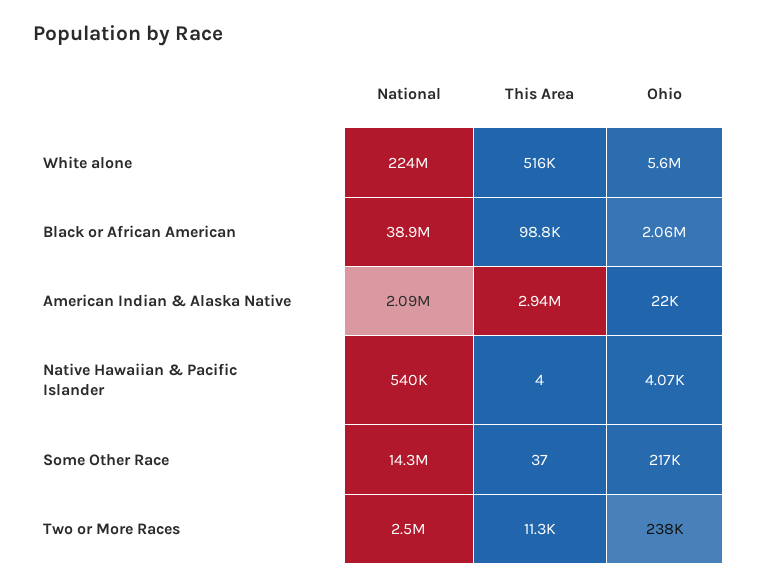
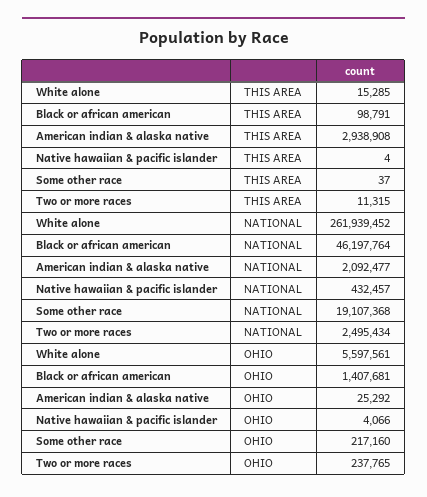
National, White alone: 224000000 -> 261939452
This Area, White alone: 516000 -> 15285
National, Black or African American: 38900000 -> 46197764
Ohio, Black or African American: 2060000 -> 1407681
Ohio, American Indian & Alaska Native: 22000 -> 25292
National, Native Hawaiian & Pacific Islander: 540000 -> 432457
National, Some Other Race: 14300000 -> 19107368

